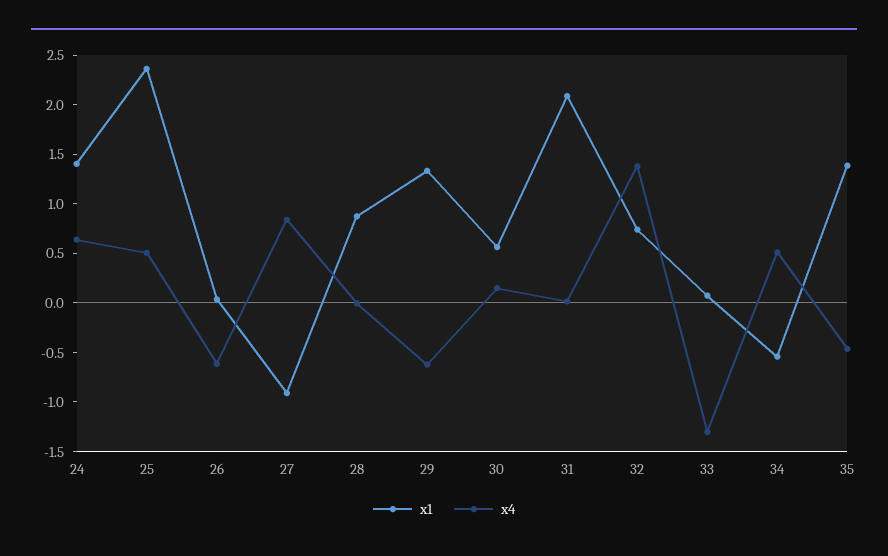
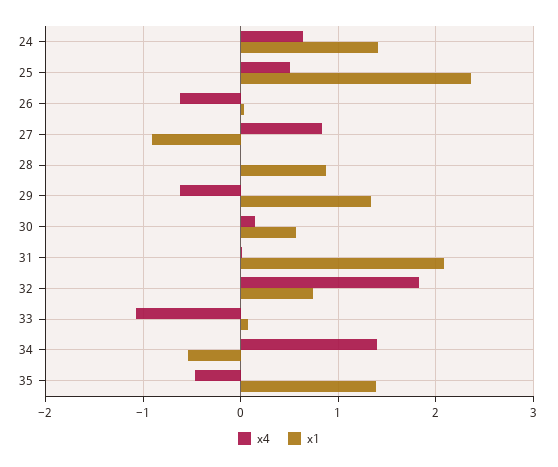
x4, 32: 1.4 -> 1.8
x4, 33: -1.3 -> -1.1
x4, 34: 0.5 -> 1.4

